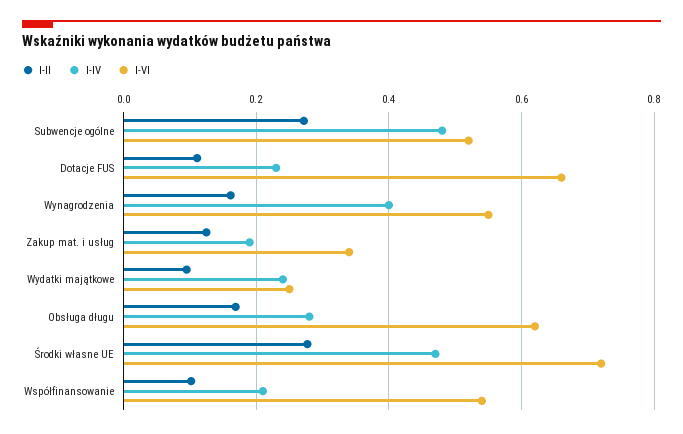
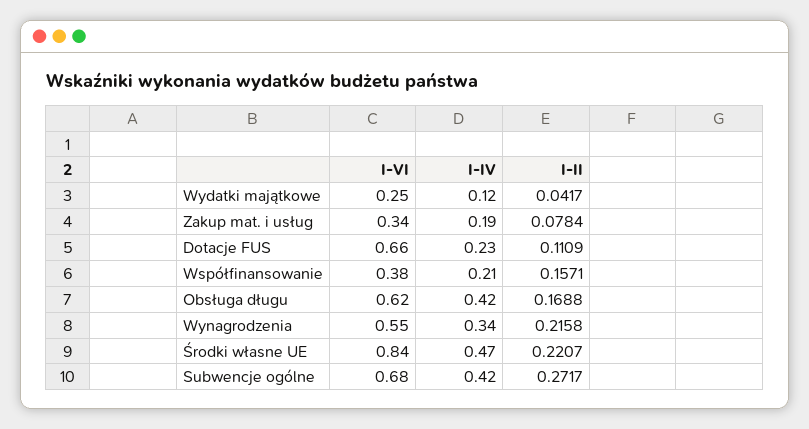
I-IV, Subwencje ogólne: 0.48 -> 0.42
I-VI, Subwencje ogólne: 0.52 -> 0.68
I-II, Wynagrodzenia: 0.16 -> 0.2158
I-IV, Wynagrodzenia: 0.4 -> 0.34
I-II, Zakup mat. i usług: 0.12 -> 0.0784
I-II, Wydatki majątkowe: 0.1 -> 0.0417
I-IV, Wydatki majątkowe: 0.24 -> 0.12
I-IV, Obsługa długu: 0.28 -> 0.42
I-II, Środki własne UE: 0.28 -> 0.2207
I-VI, Środki własne UE: 0.72 -> 0.84
I-II, Współfinansowanie: 0.1 -> 0.1571
I-VI, Współfinansowanie: 0.54 -> 0.38

